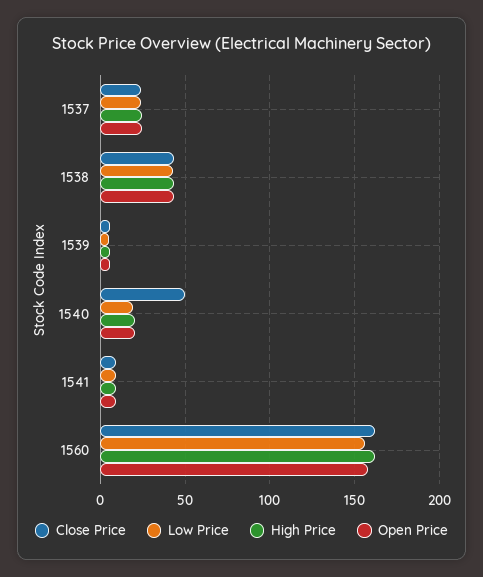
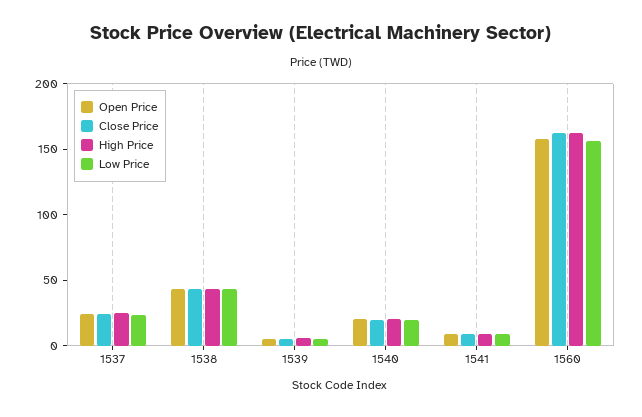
Close Price, 1540: 50 -> 20

